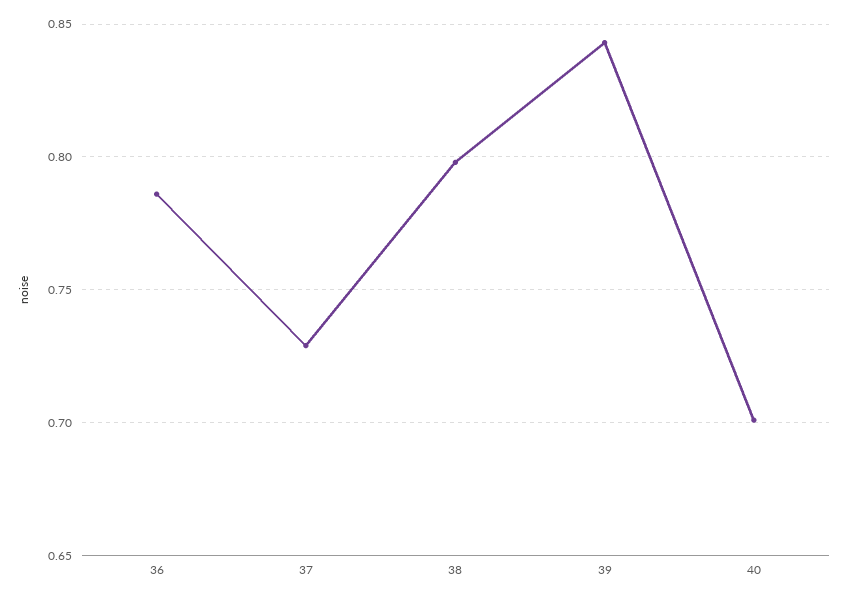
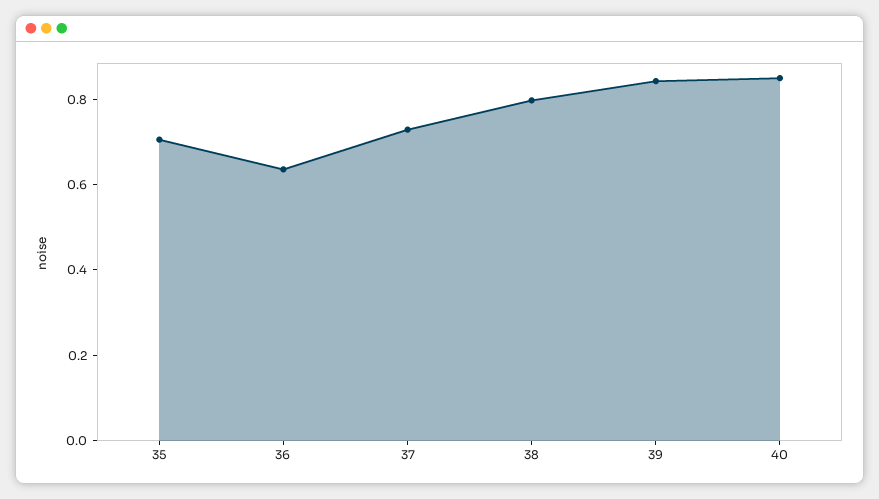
36: 0.785 -> 0.65
40: 0.7 -> 0.85
35: none -> 0.7

